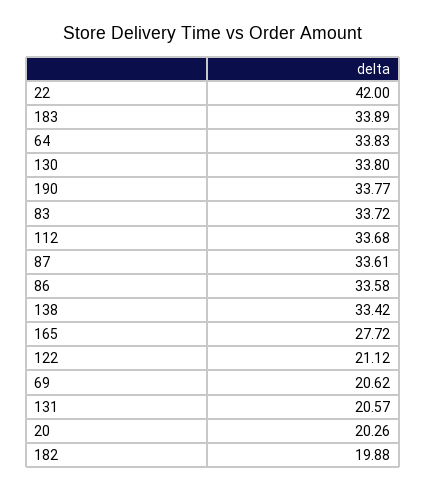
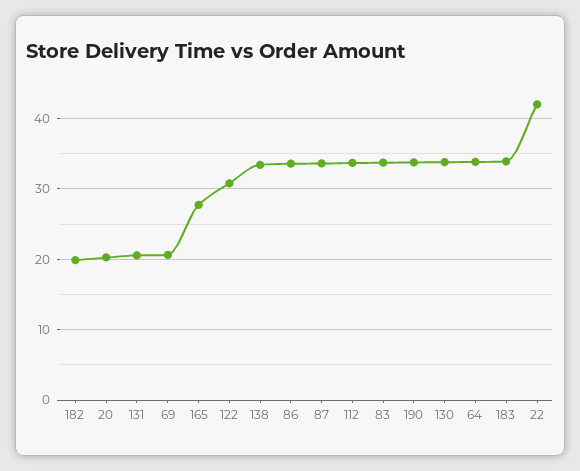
122: 21.12 -> 31

